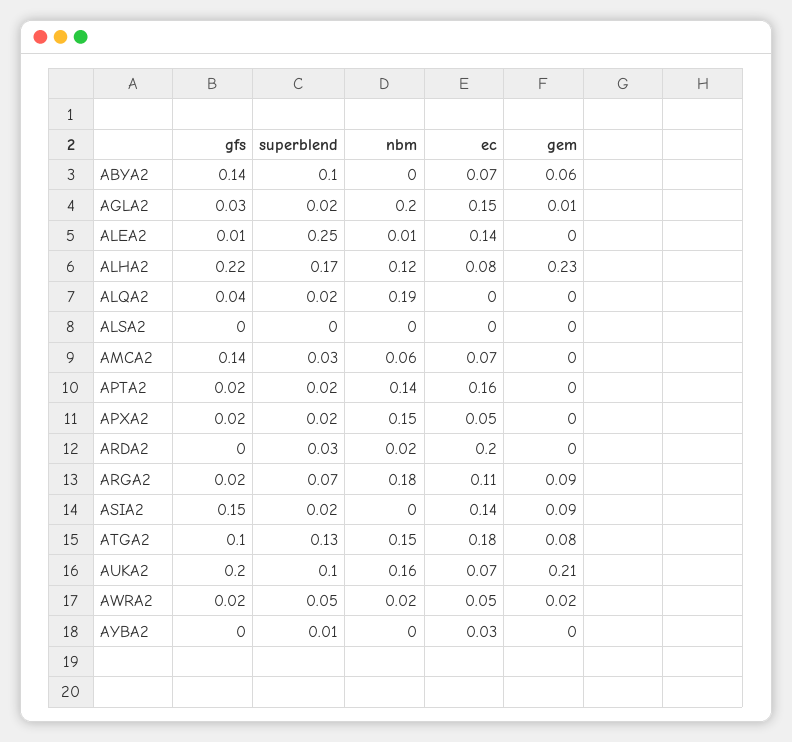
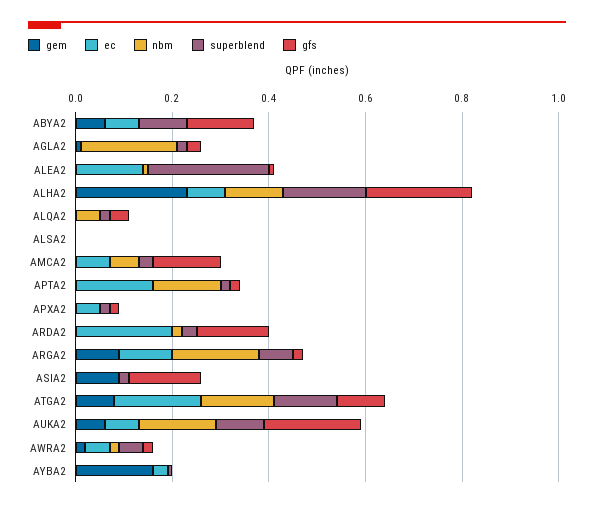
ec, AGLA2: 0.15 -> 0
nbm, ALQA2: 0.19 -> 0.05
nbm, APXA2: 0.15 -> 0
gfs, ARDA2: 0 -> 0.15
ec, ASIA2: 0.14 -> 0
gem, AUKA2: 0.21 -> 0.05
gem, AYBA2: 0 -> 0.15

